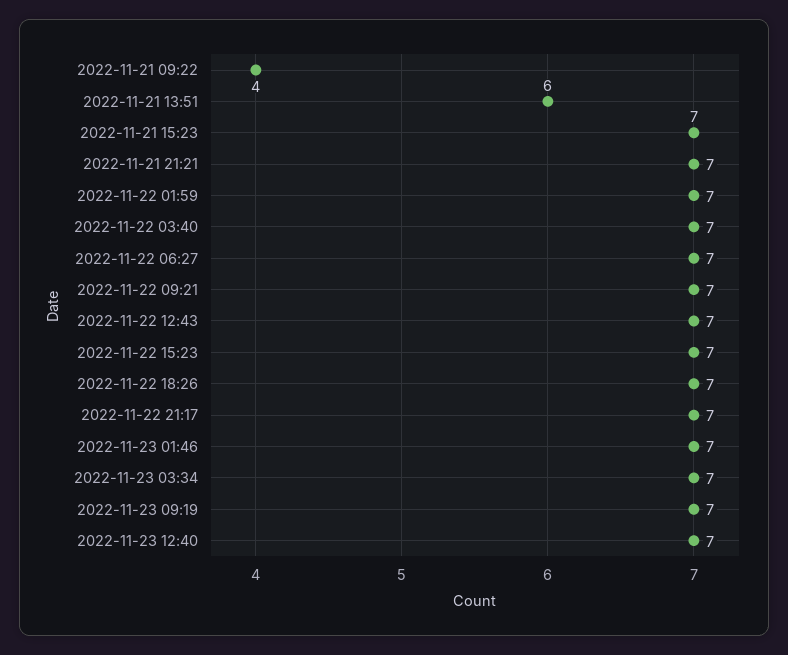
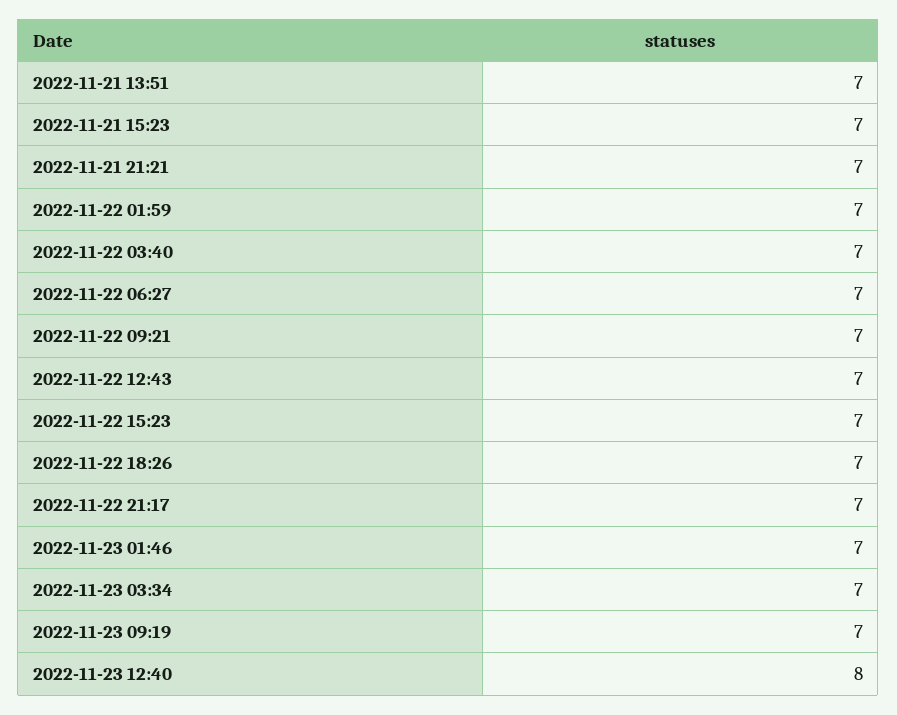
2022-11-21 09:22: 4 -> none
2022-11-21 13:51: 6 -> 7
2022-11-23 12:40: 7 -> 8

